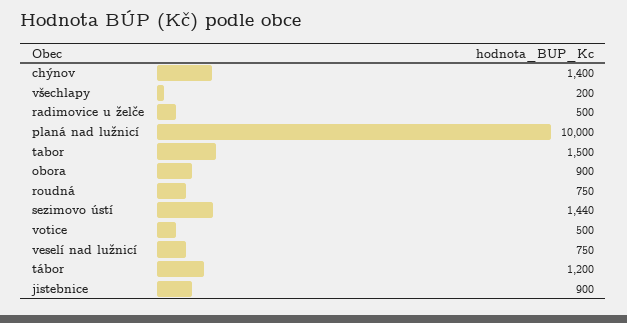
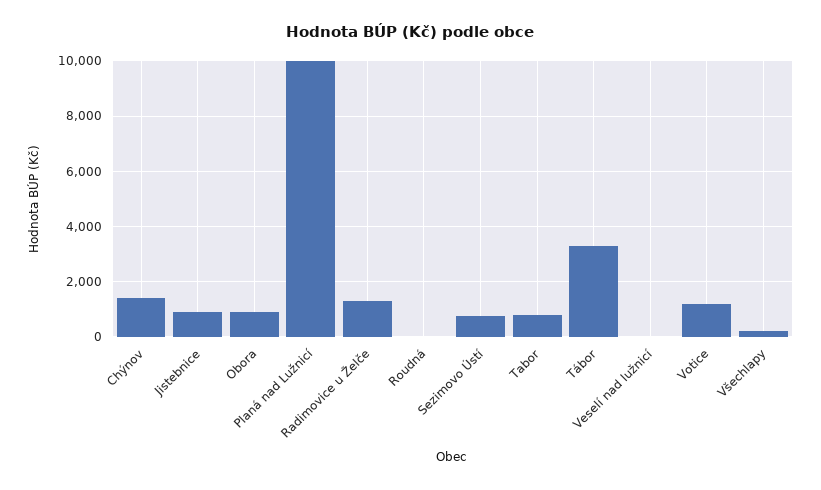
radimovice u želče: 500 -> 1250
tabor: 1500 -> 750
roudná: 750 -> 0
sezimovo ústí: 1440 -> 750
votice: 500 -> 1250
veselí nad lužnicí: 750 -> 0
tábor: 1200 -> 3250

